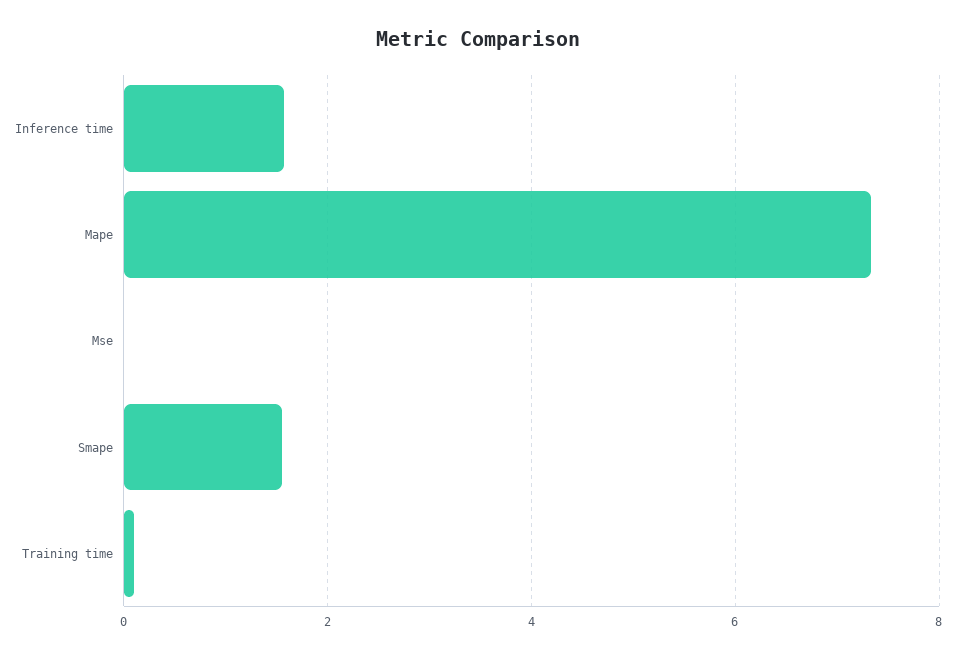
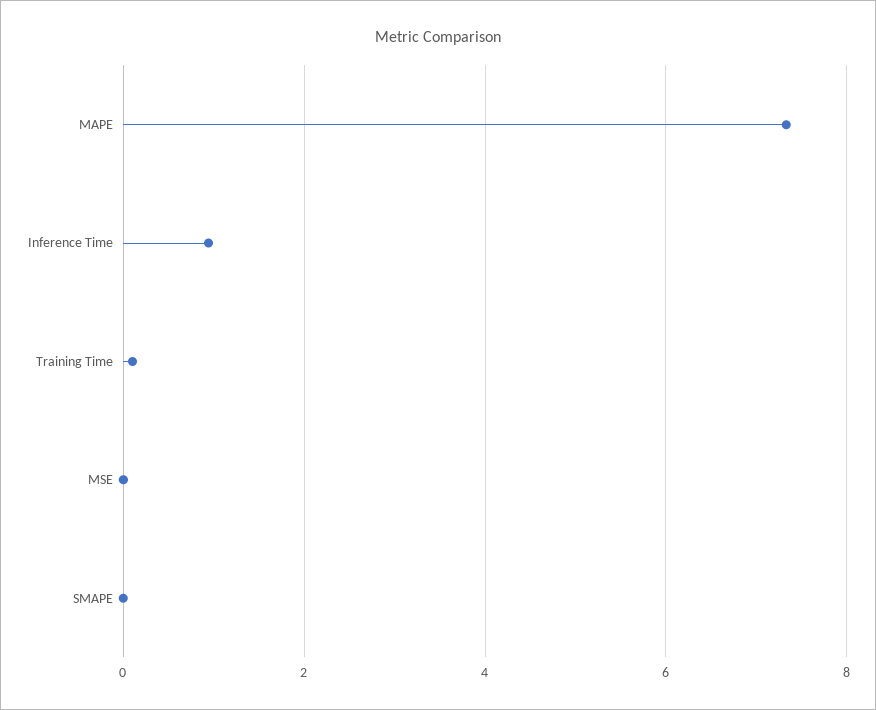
Inference time: 1.6 -> 1
Smape: 1.6 -> 0

